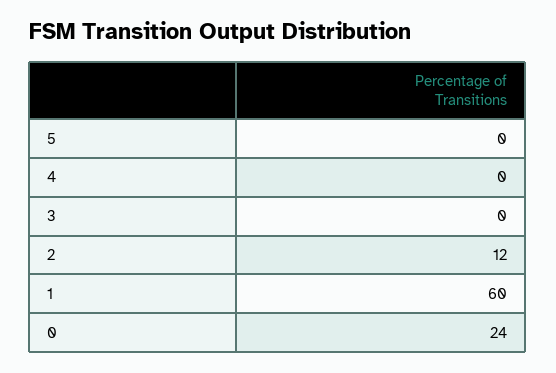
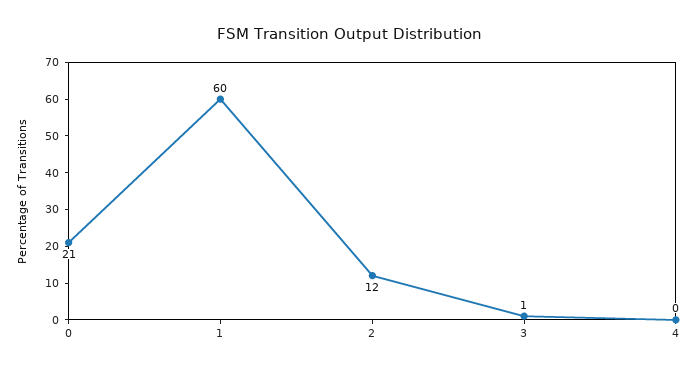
5: 0 -> none
3: 0 -> 1
0: 24 -> 21

